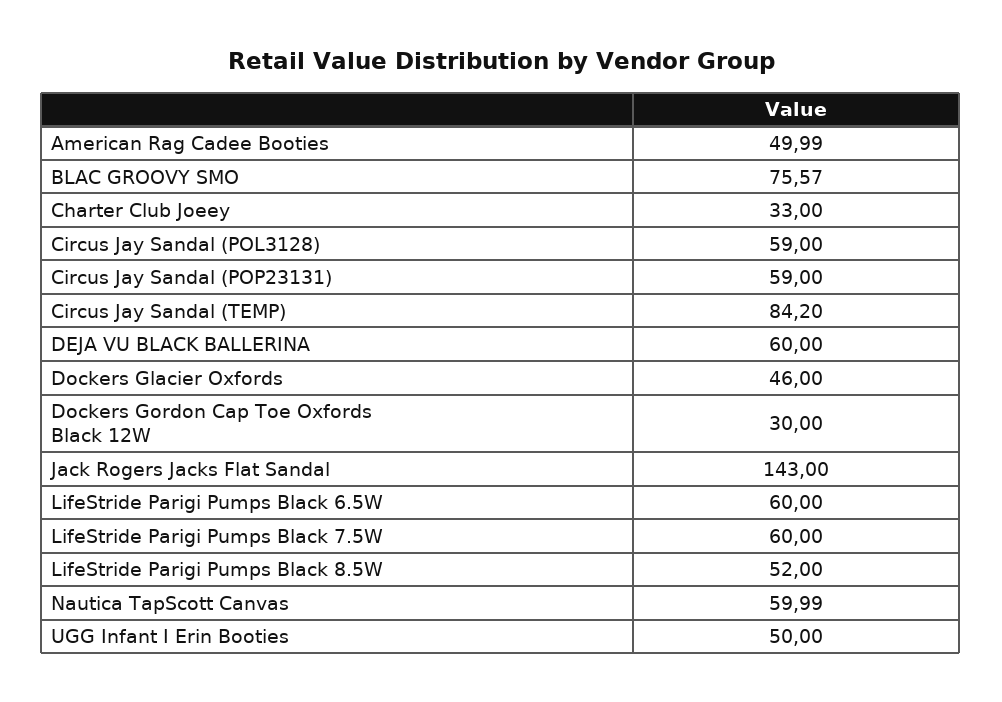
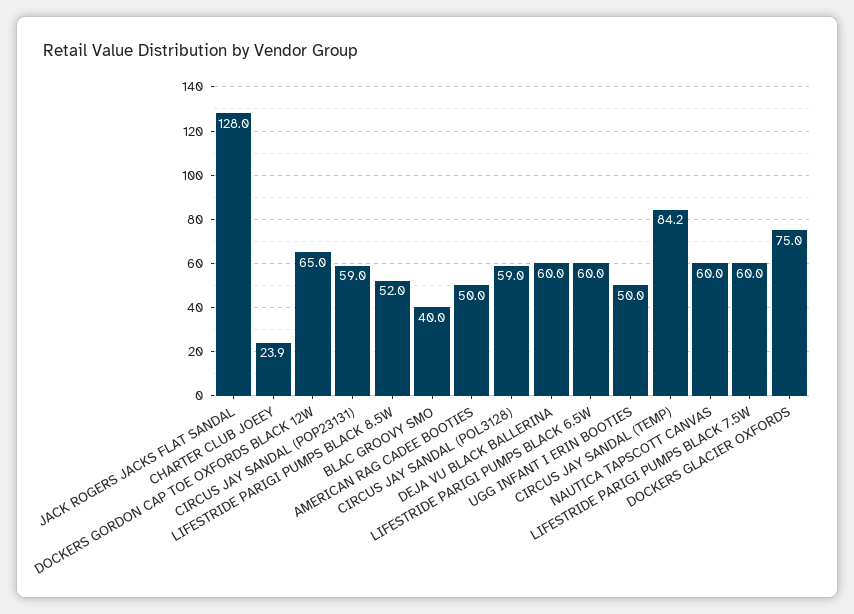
BLAC GROOVY SMO: 75.57 -> 40
Charter Club Joeey: 33 -> 23.9
Dockers Glacier Oxfords: 46 -> 75
Dockers Gordon Cap Toe Oxfords Black 12W: 30 -> 65
Jack Rogers Jacks Flat Sandal: 143 -> 128

